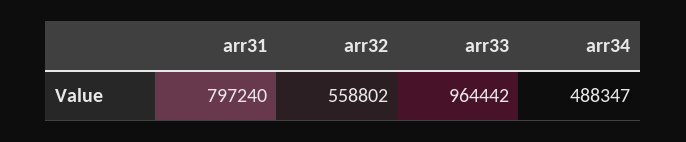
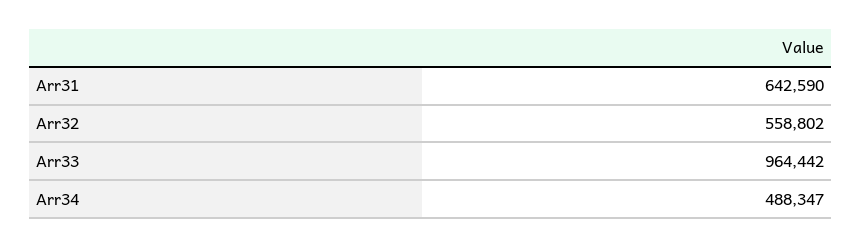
arr31: 797240 -> 642590

